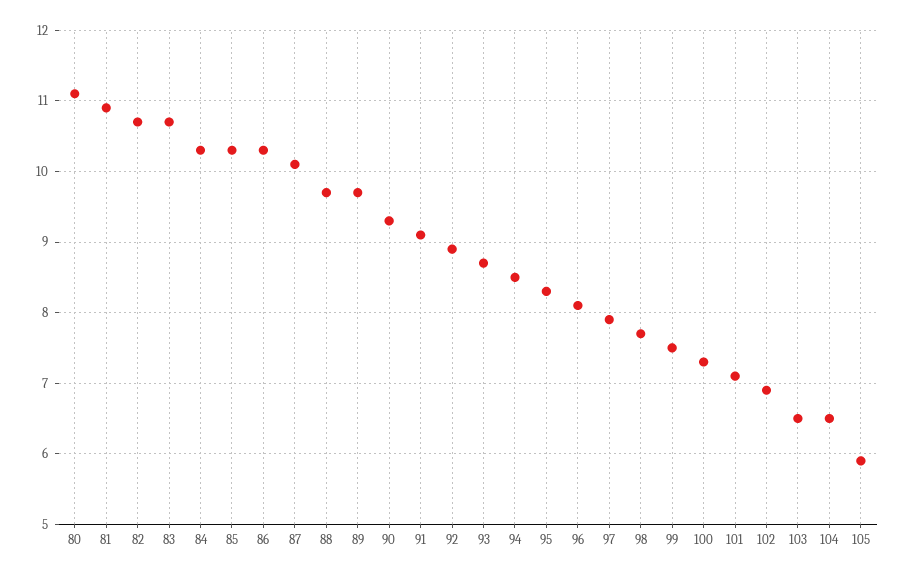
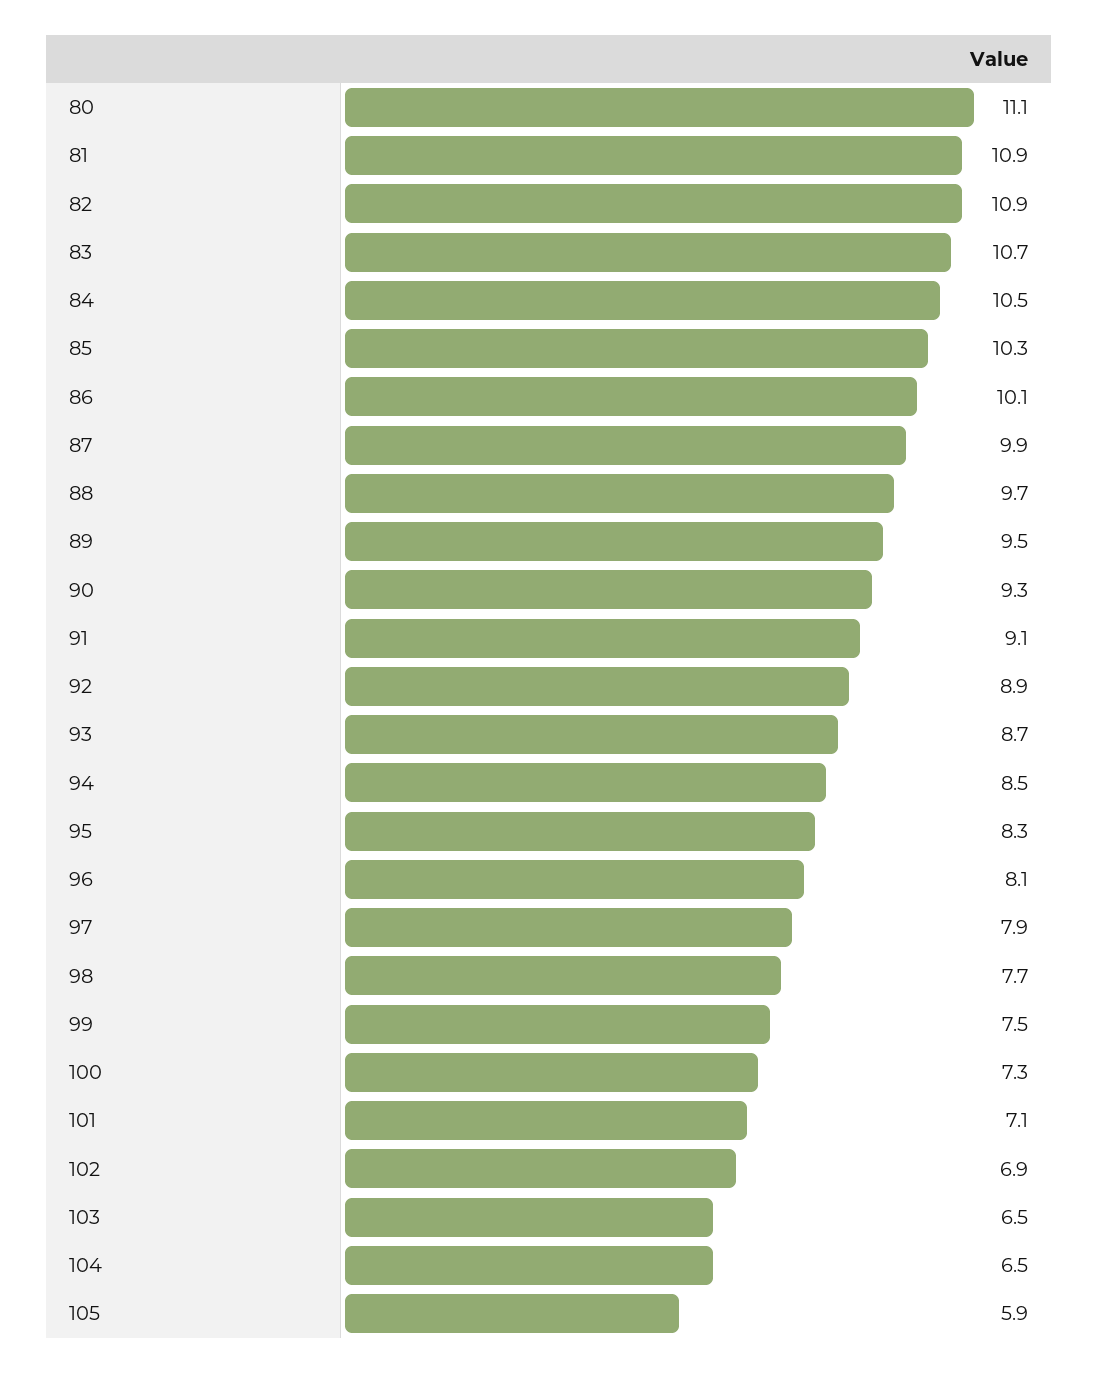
82: 10.7 -> 10.9
84: 10.3 -> 10.5
86: 10.3 -> 10.1
87: 10.1 -> 9.9
89: 9.7 -> 9.5

